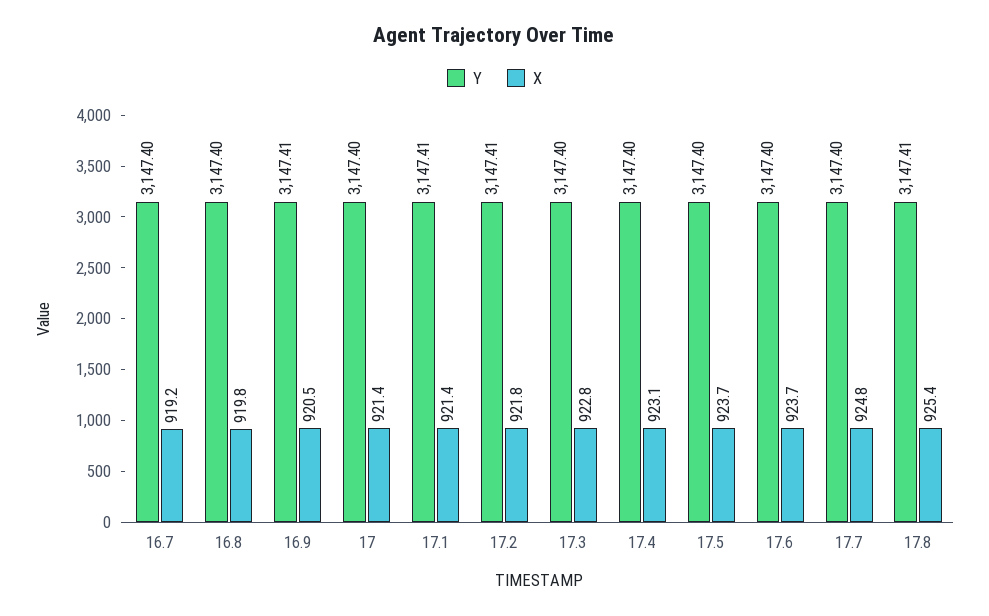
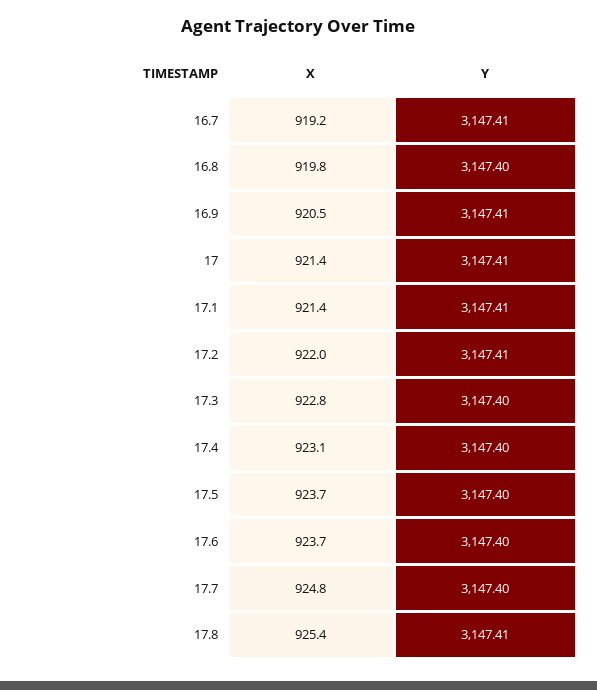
Y, 16.7: 3147.4 -> 3147.41
Y, 17: 3147.4 -> 3147.41
X, 17.2: 921.8 -> 922

